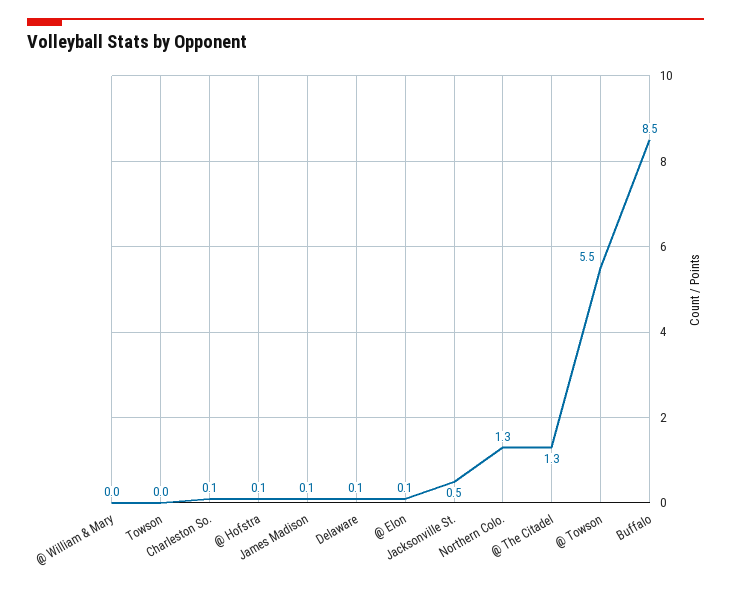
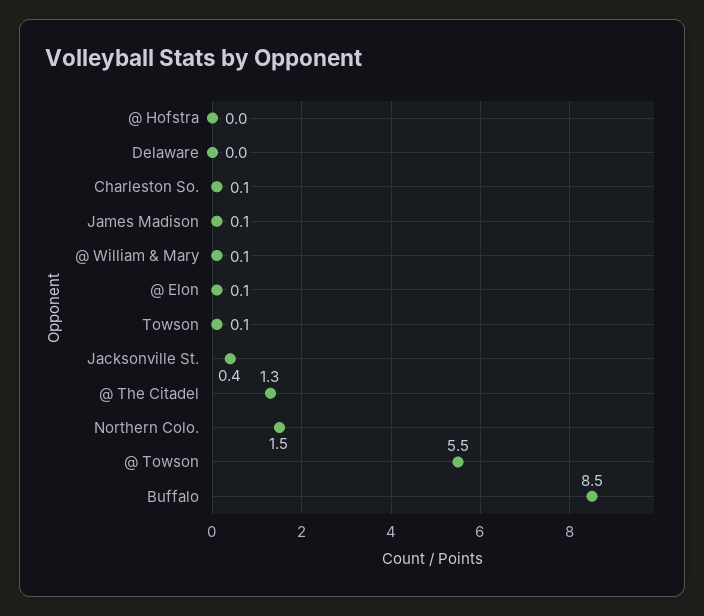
@ William & Mary: 0 -> 0.1
Towson: 0 -> 0.1
@ Hofstra: 0.1 -> 0
Delaware: 0.1 -> 0
Jacksonville St.: 0.5 -> 0.4
Northern Colo.: 1.3 -> 1.5

